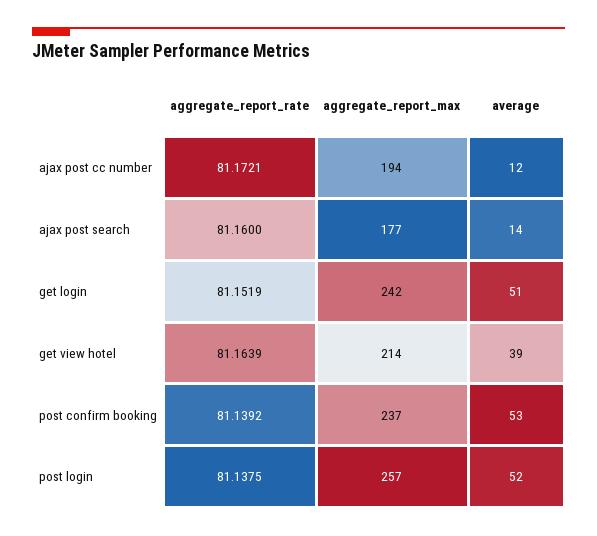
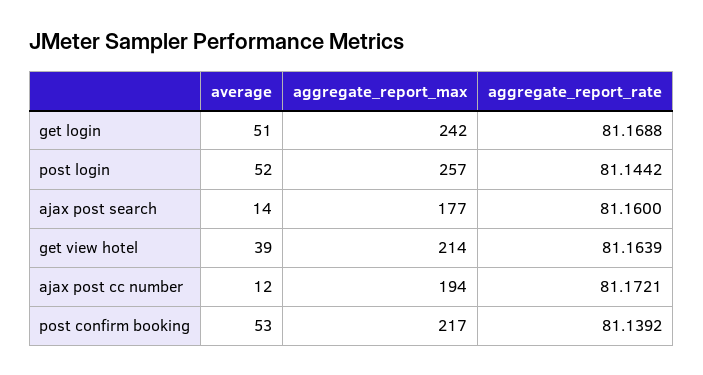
aggregate_report_rate, get login: 81.1519 -> 81.1688
aggregate_report_max, post confirm booking: 237 -> 217
aggregate_report_rate, post login: 81.1375 -> 81.1442

